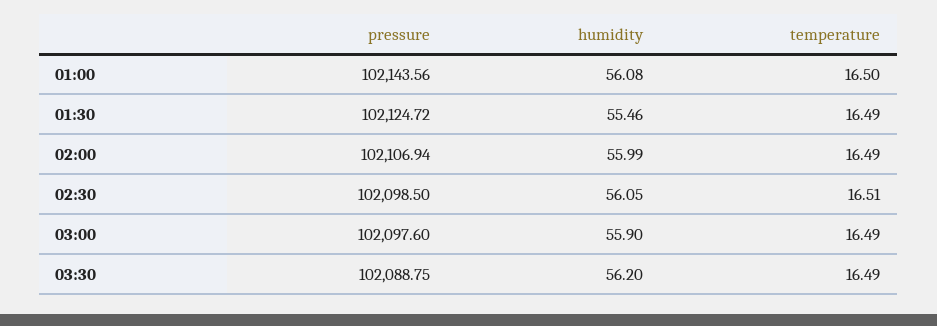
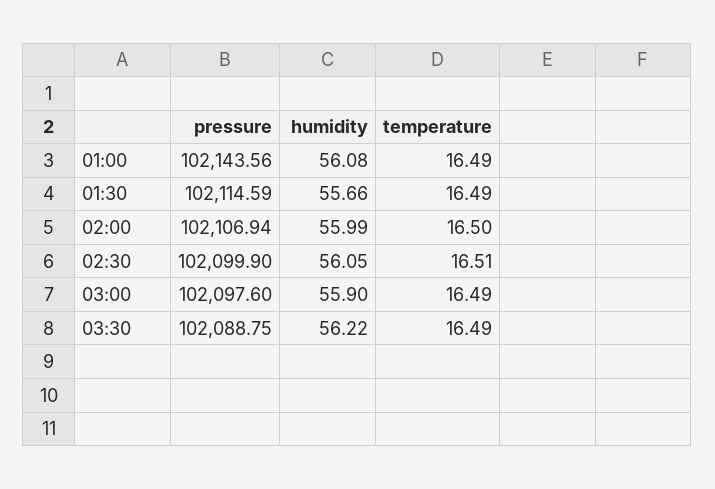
temperature, 01:00: 16.5 -> 16.49
pressure, 01:30: 102124.72 -> 102114.59
humidity, 01:30: 55.46 -> 55.66
temperature, 02:00: 16.49 -> 16.5
pressure, 02:30: 102098.5 -> 102099.9
humidity, 03:30: 56.2 -> 56.22

